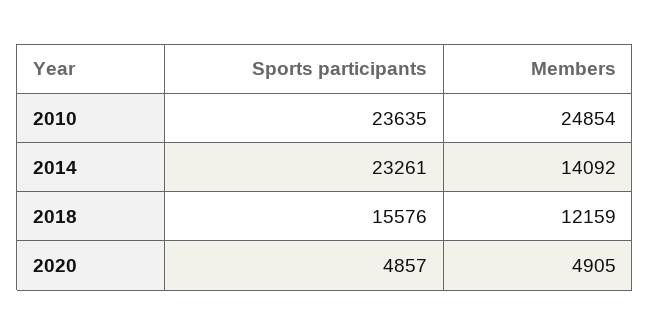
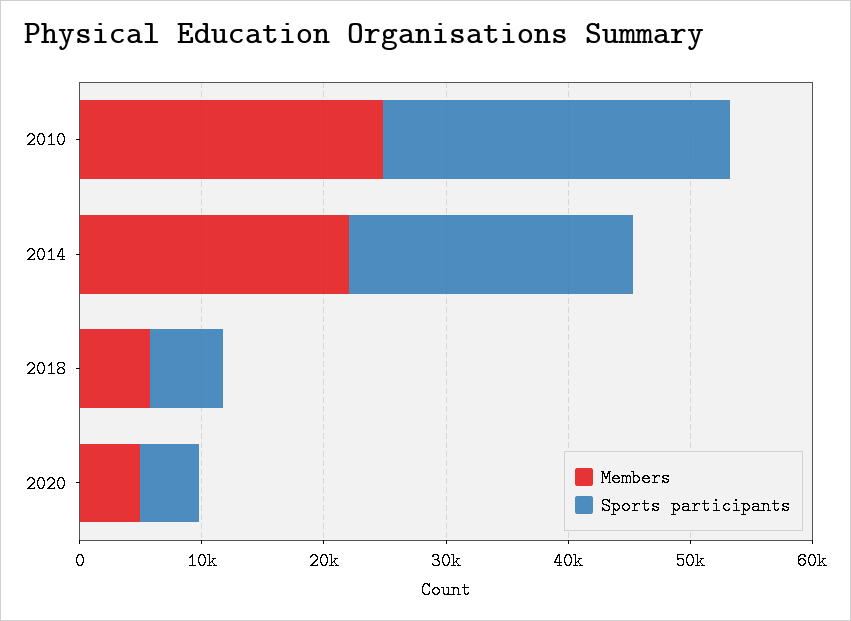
Sports participants, 2010: 23635 -> 28000
Members, 2014: 14092 -> 22000
Sports participants, 2018: 15576 -> 6000
Members, 2018: 12159 -> 6000

